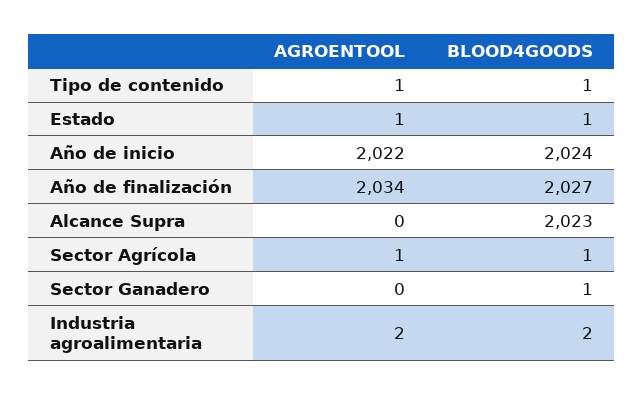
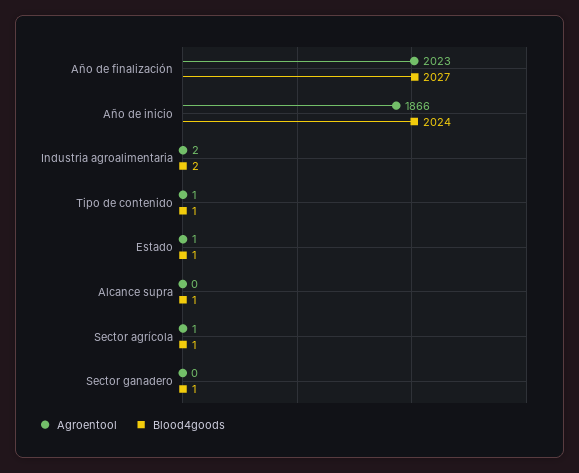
AGROENTOOL, Año de inicio: 2022 -> 1866
AGROENTOOL, Año de finalización: 2034 -> 2023
BLOOD4GOODS, Alcance Supra: 2023 -> 1

